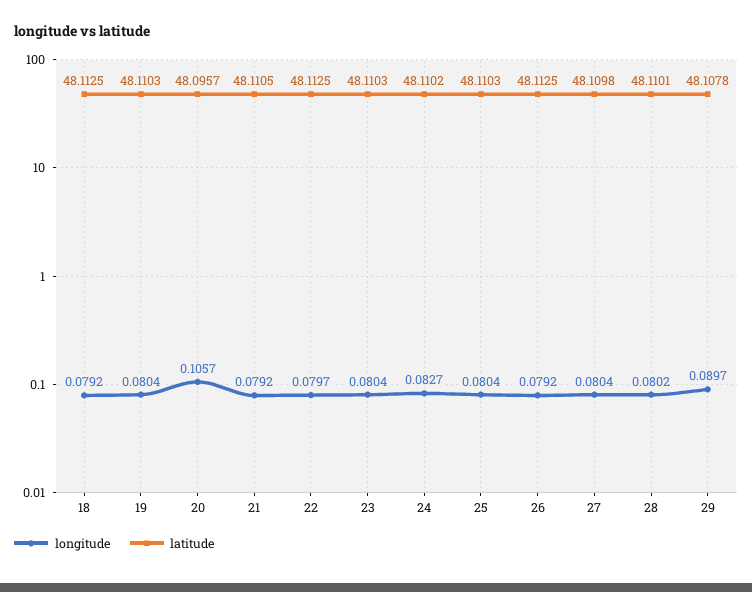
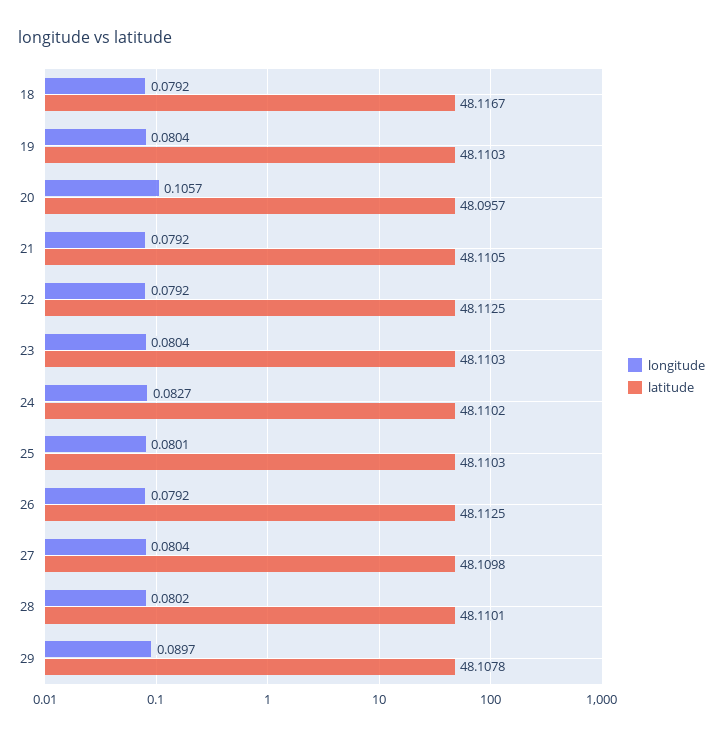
latitude, 18: 48.1125 -> 48.1167
longitude, 22: 0.0797 -> 0.0792
longitude, 25: 0.0804 -> 0.0801

